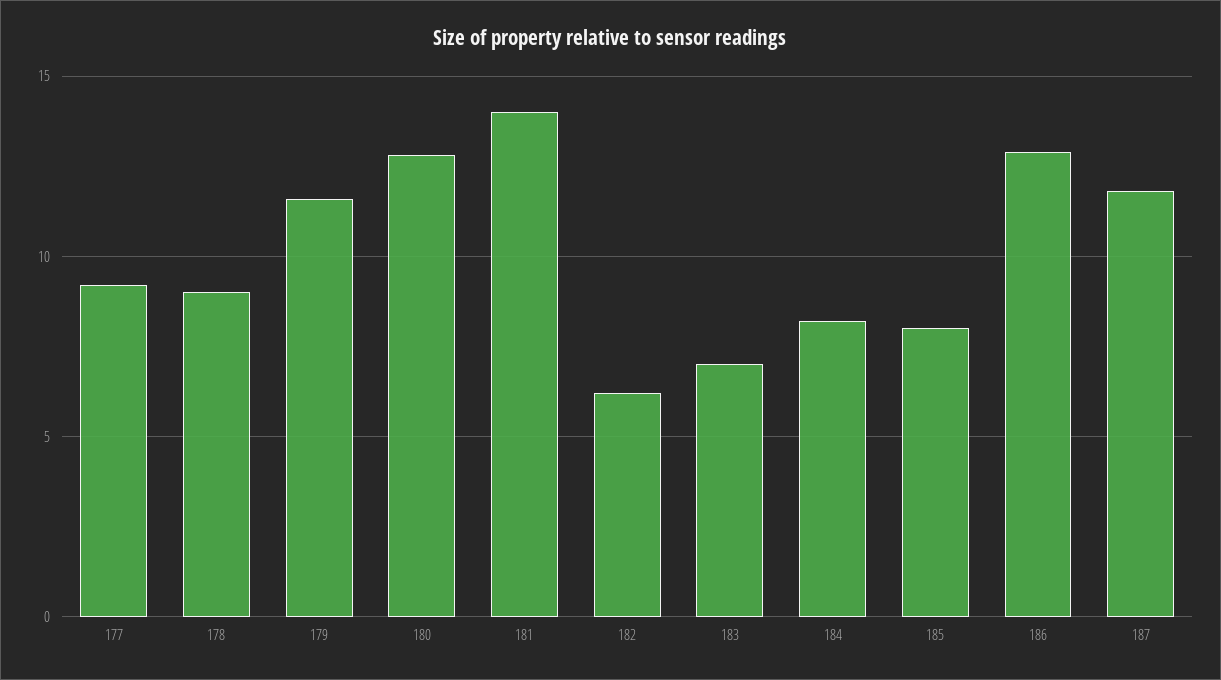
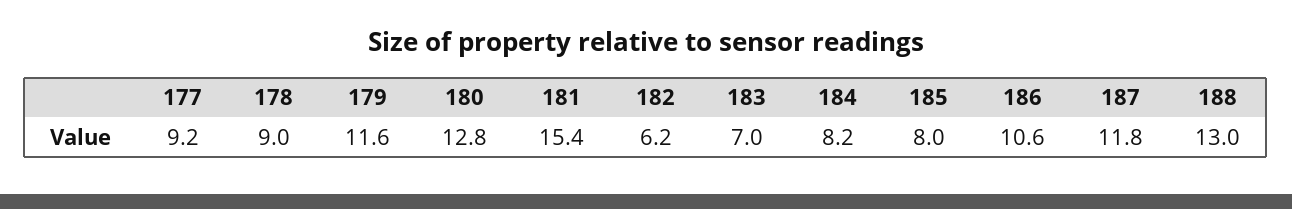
181: 14 -> 15.4
186: 13 -> 10.6
188: none -> 13

